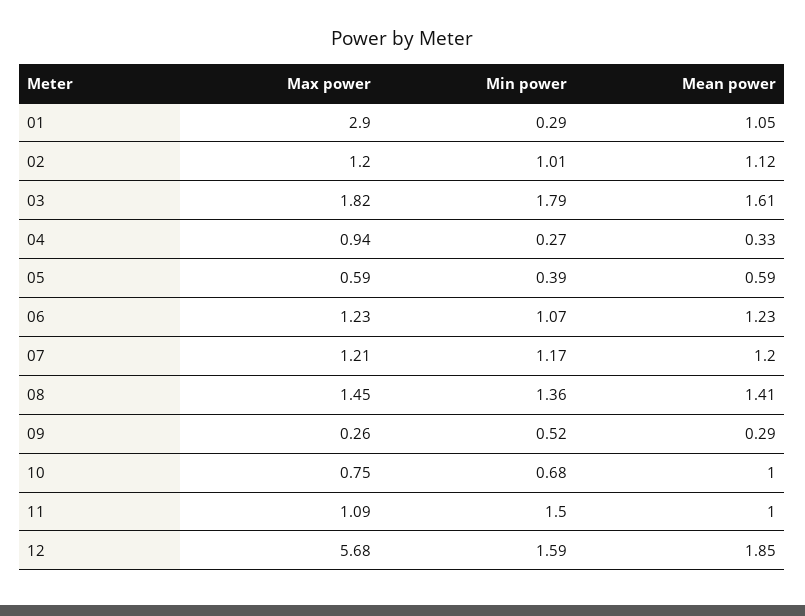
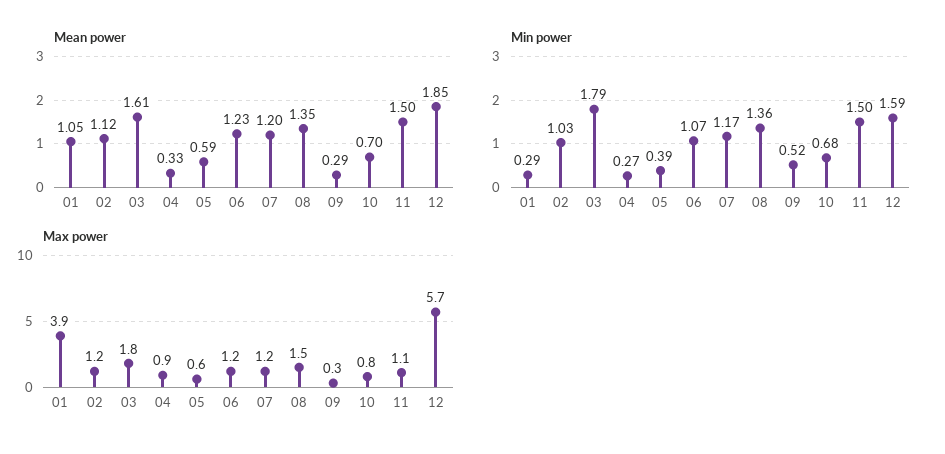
Max power, 01: 2.9 -> 3.9
Min power, 02: 1.01 -> 1.03
Mean power, 08: 1.41 -> 1.35
Mean power, 10: 1 -> 0.7
Mean power, 11: 1 -> 1.5

